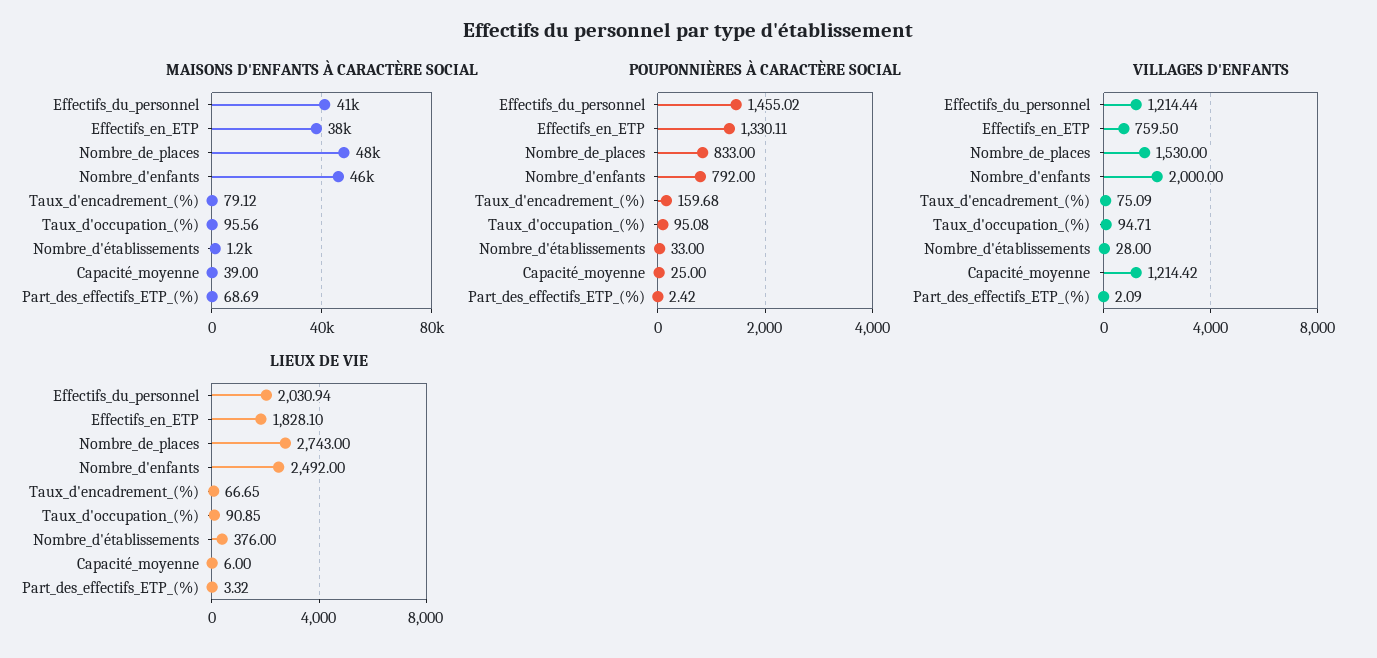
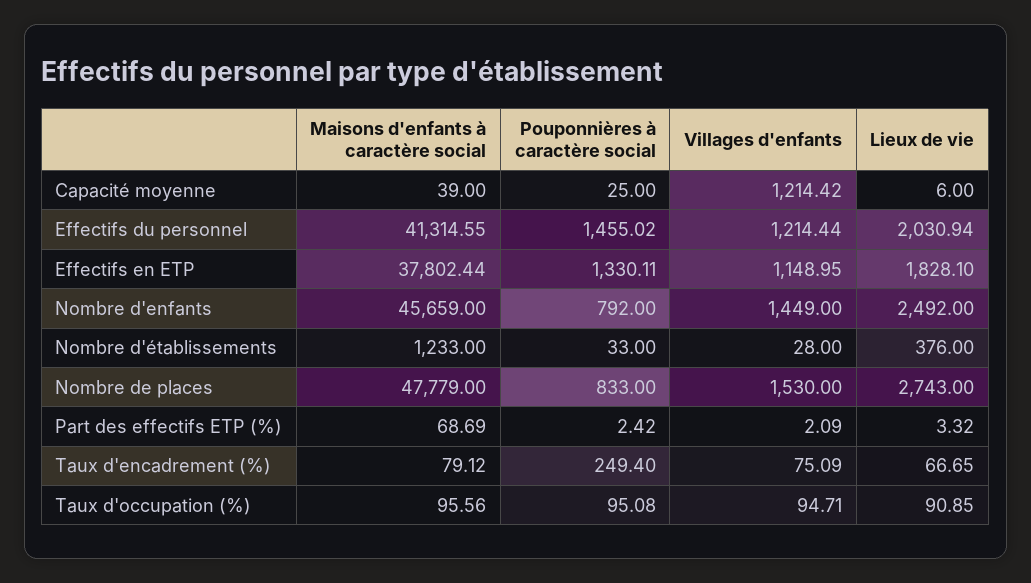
POUPONNIÈRES À CARACTÈRE SOCIAL, Taux_d'encadrement_(%): 159.68 -> 249.4
VILLAGES D'ENFANTS, Effectifs_en_ETP: 759.5 -> 1148.95
VILLAGES D'ENFANTS, Nombre_d'enfants: 2000 -> 1449

